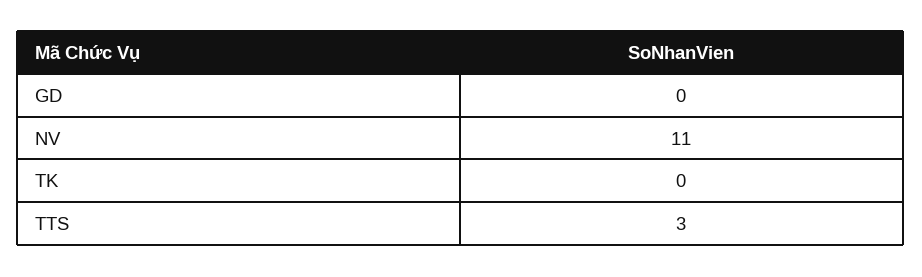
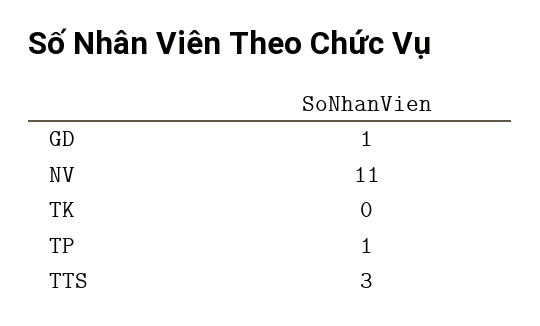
GD: 0 -> 1
TP: none -> 1

